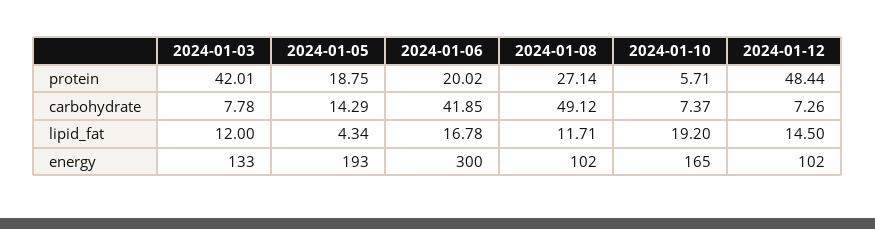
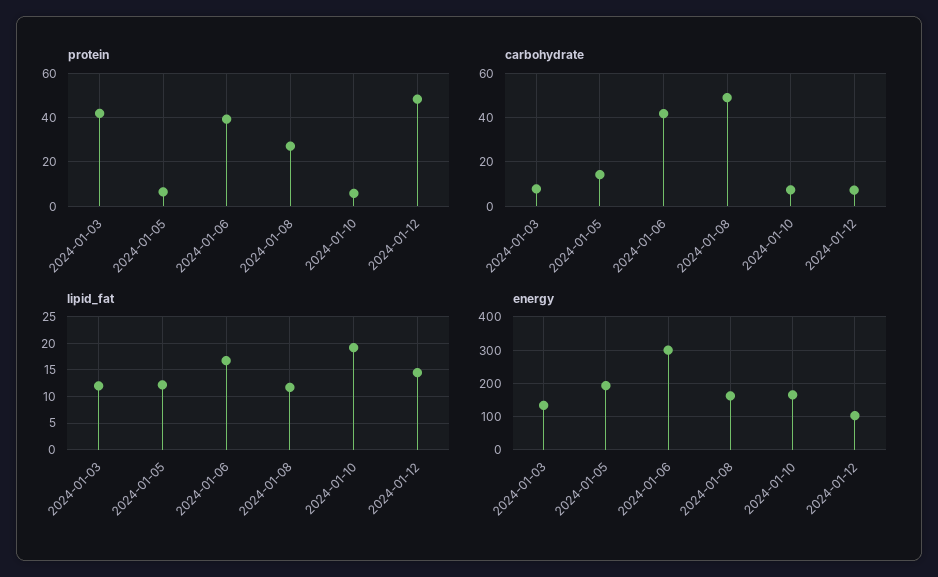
protein, 2024-01-05: 18.75 -> 5
protein, 2024-01-06: 20.02 -> 40
lipid_fat, 2024-01-05: 4.34 -> 12.5
energy, 2024-01-08: 102 -> 160

